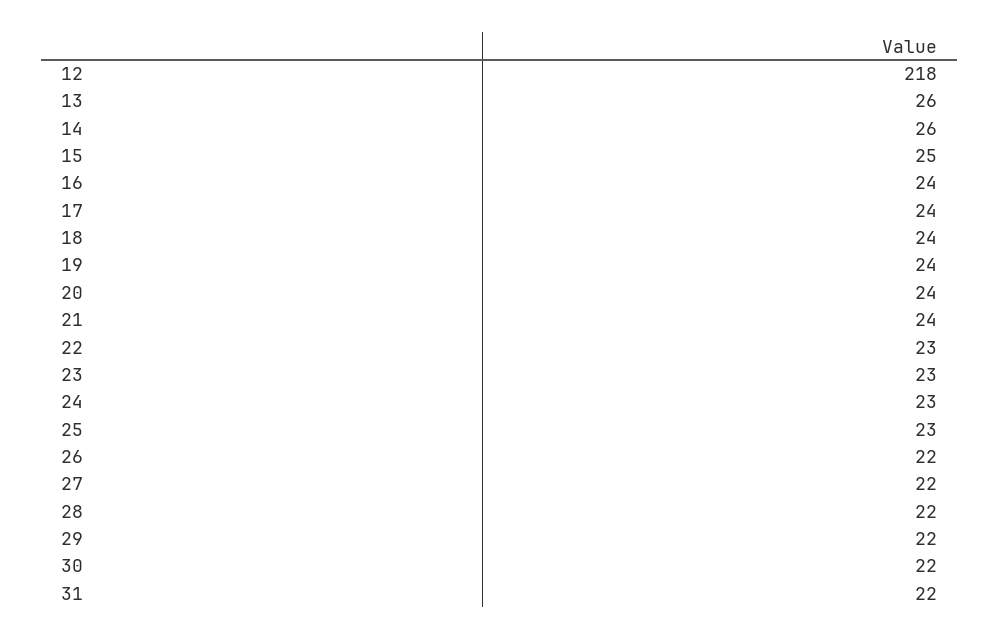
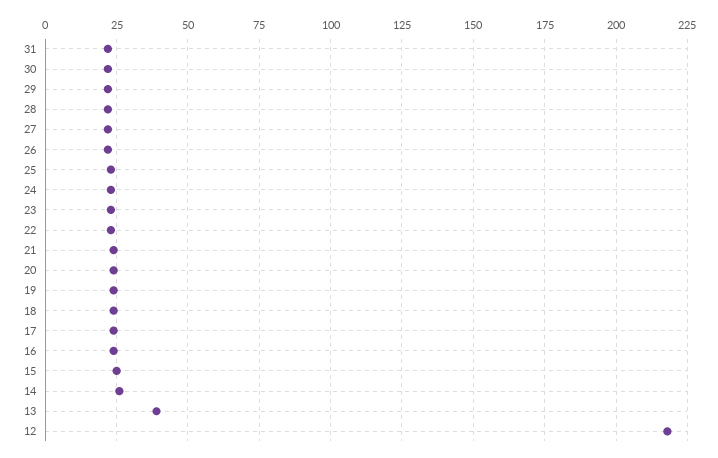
13: 26 -> 40

